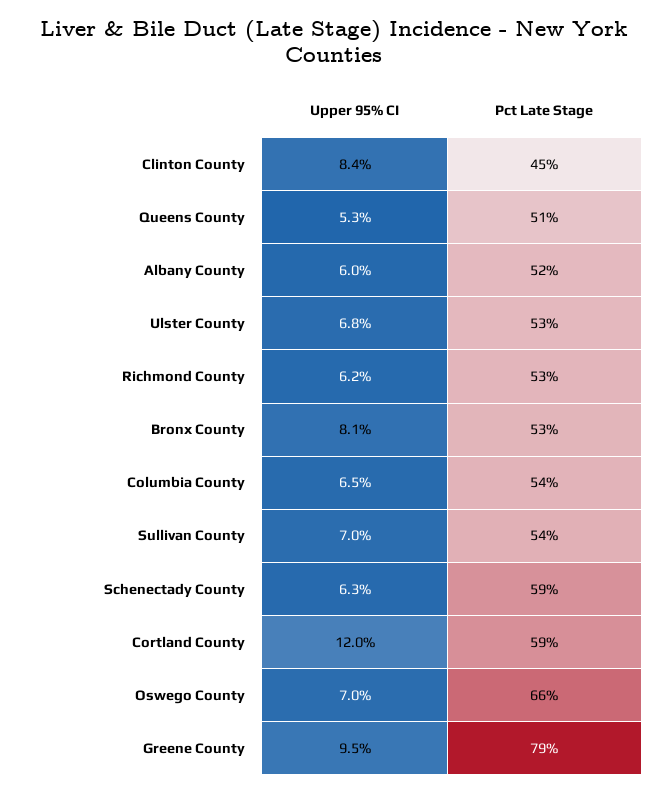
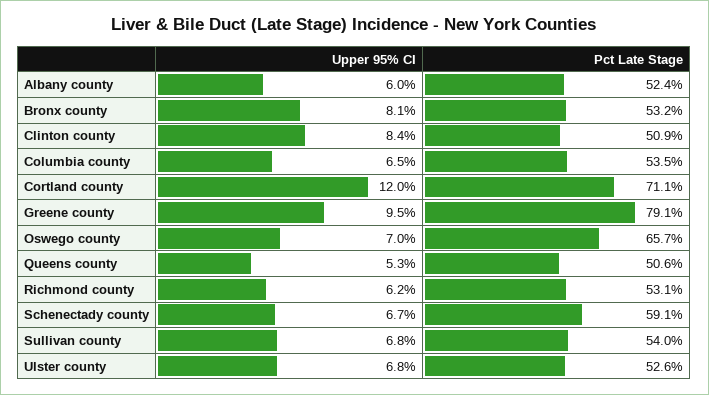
Pct Late Stage, Clinton County: 45 -> 50.9
Upper 95% CI, Sullivan County: 7 -> 6.8
Upper 95% CI, Schenectady County: 6.3 -> 6.7
Pct Late Stage, Cortland County: 59 -> 71.1

